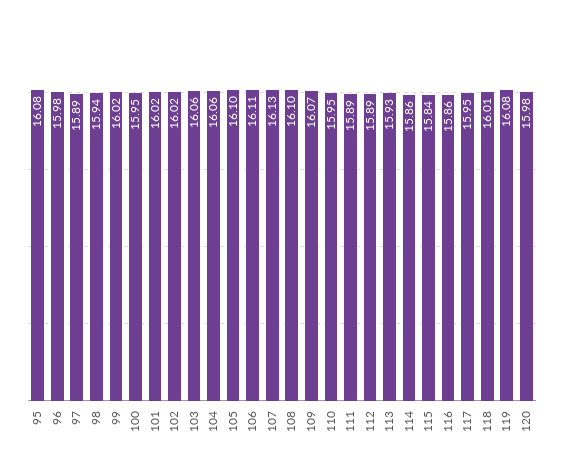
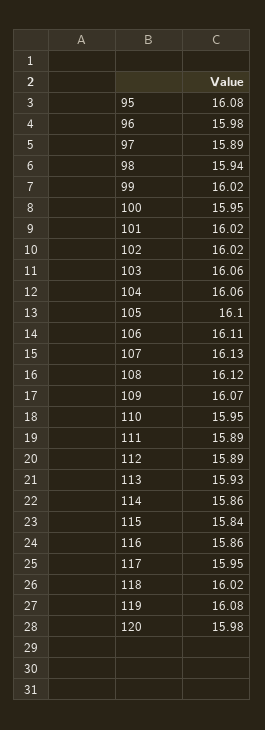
108: 16.1 -> 16.12
118: 16.01 -> 16.02

